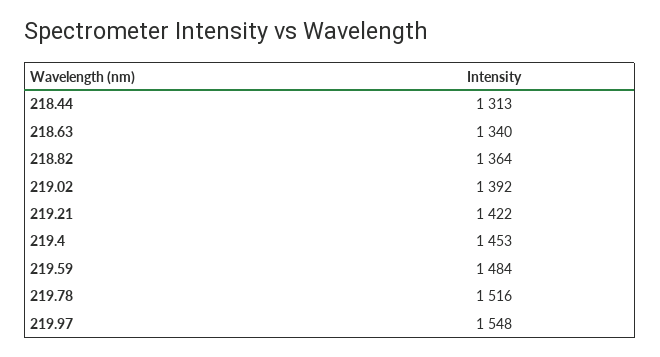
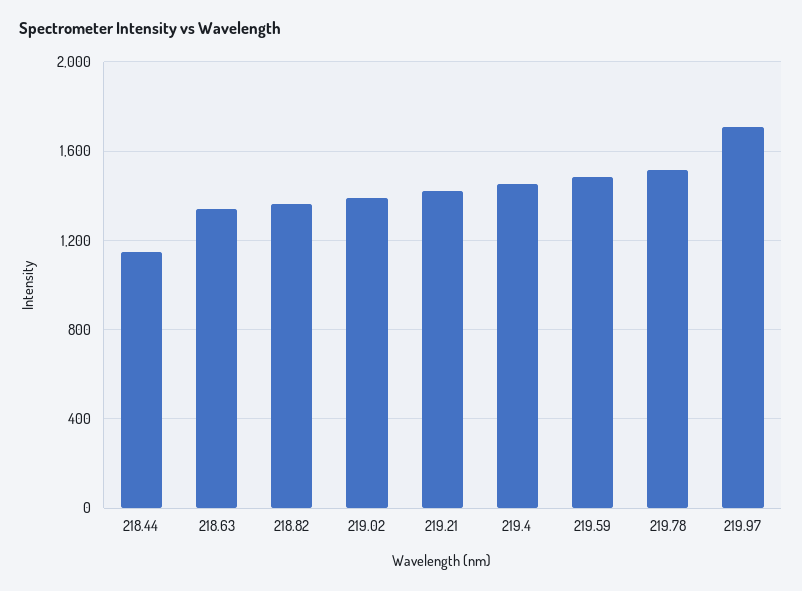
218.44: 1313 -> 1150
219.97: 1548 -> 1700

